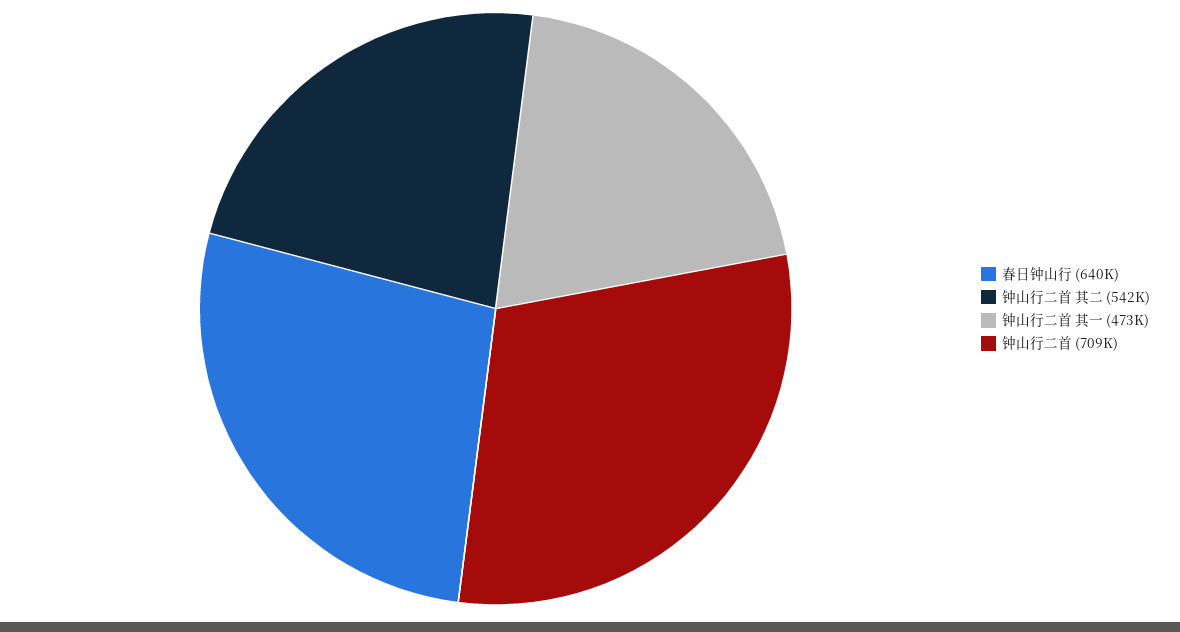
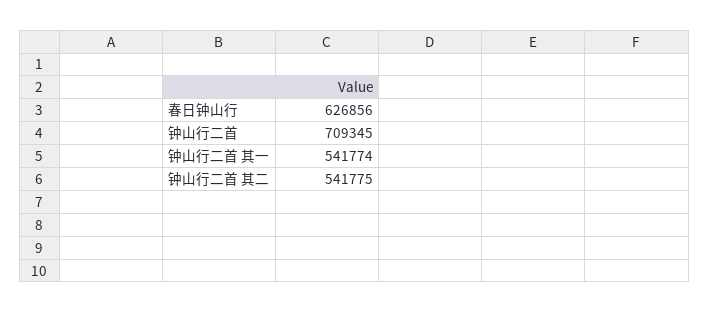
春日钟山行: 640000 -> 626856
钟山行二首 其一: 473000 -> 541774

